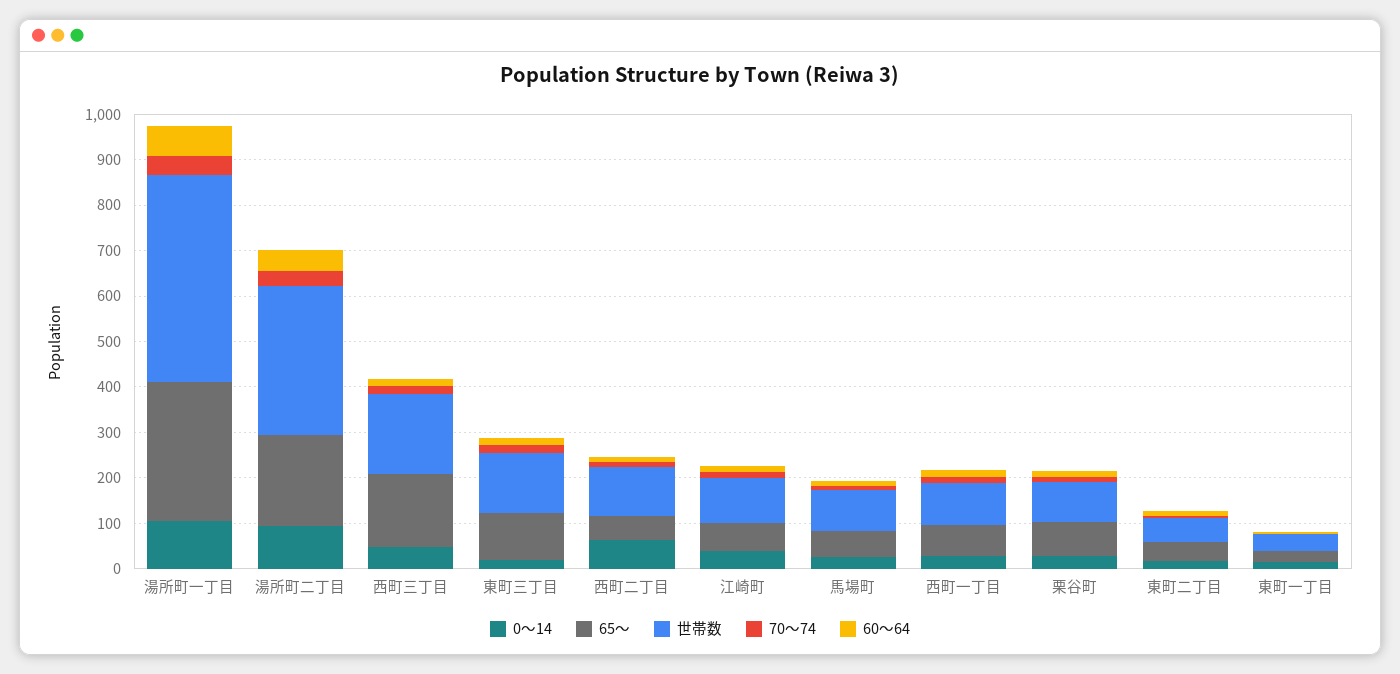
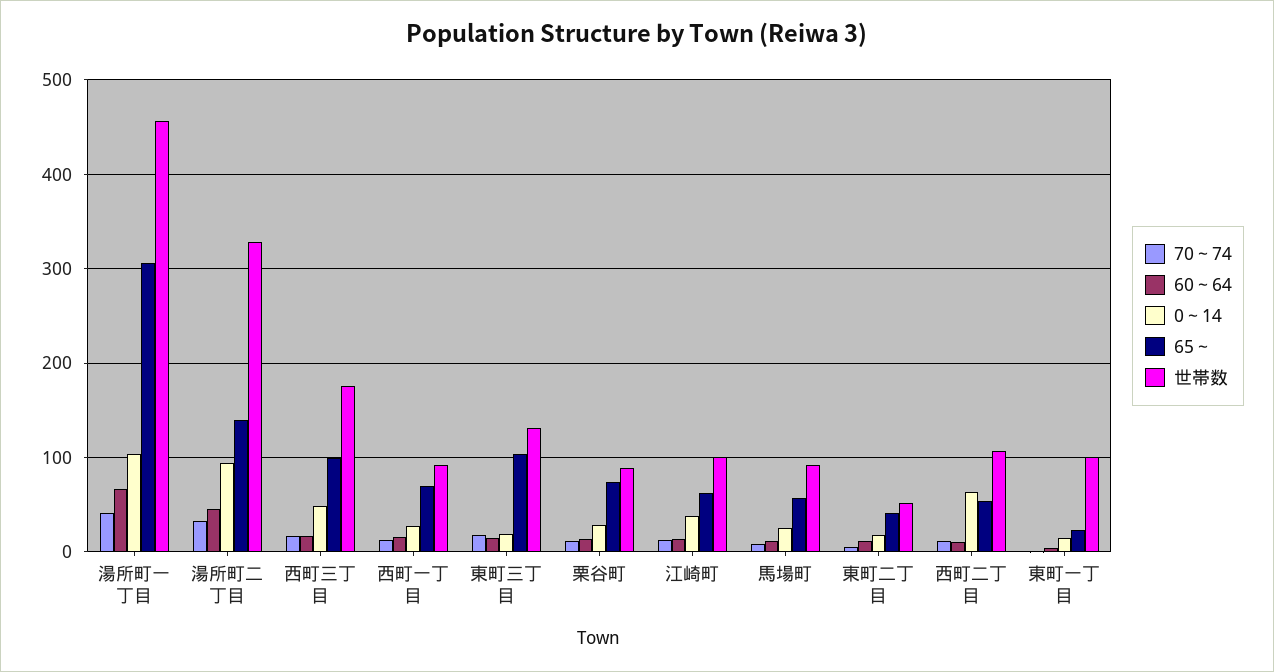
65～, 湯所町二丁目: 200 -> 140
65～, 西町三丁目: 160 -> 100
世帯数, 東町一丁目: 40 -> 100

